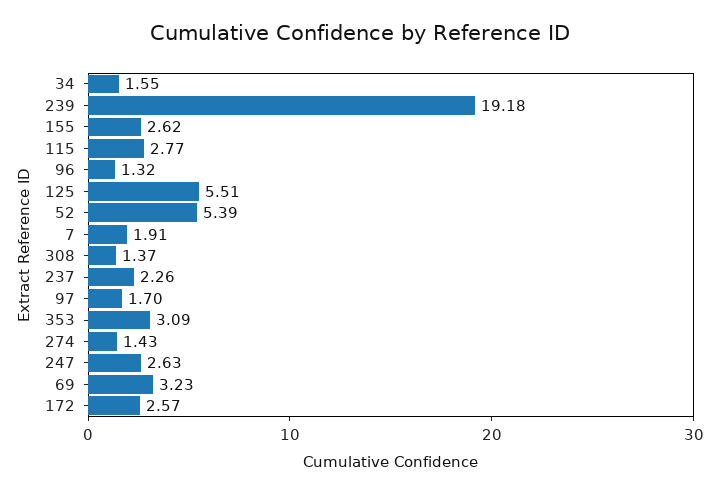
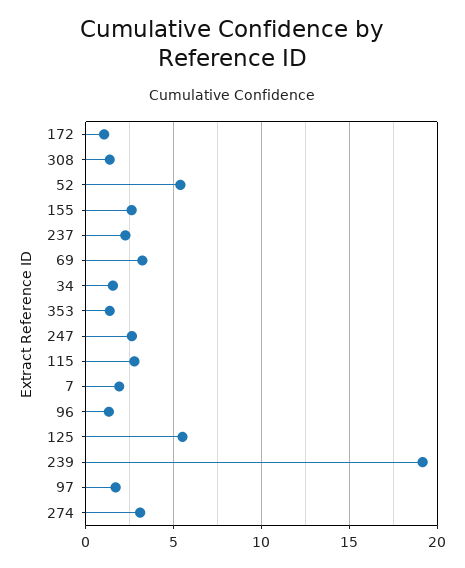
353: 3.09 -> 1.5
274: 1.43 -> 3
172: 2.57 -> 1

